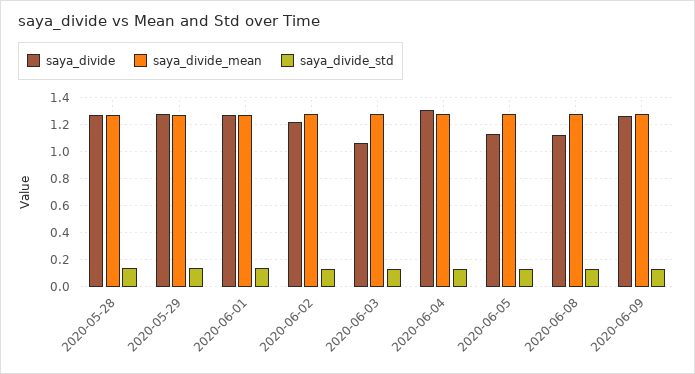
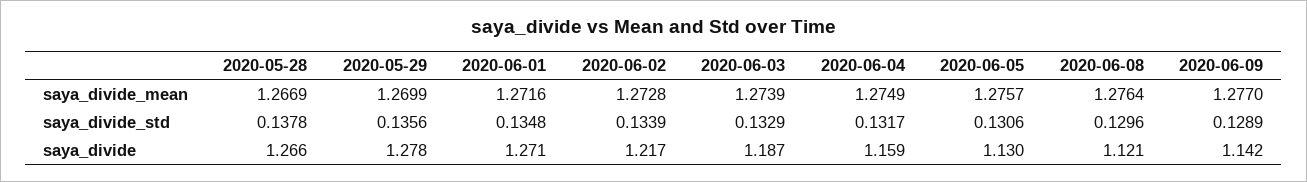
saya_divide, 2020-06-03: 1.05 -> 1.187
saya_divide, 2020-06-04: 1.3 -> 1.159
saya_divide, 2020-06-09: 1.25 -> 1.142

